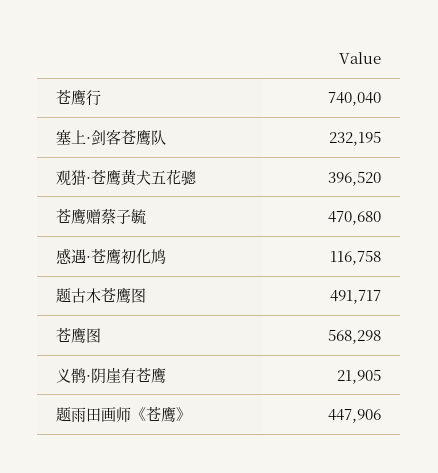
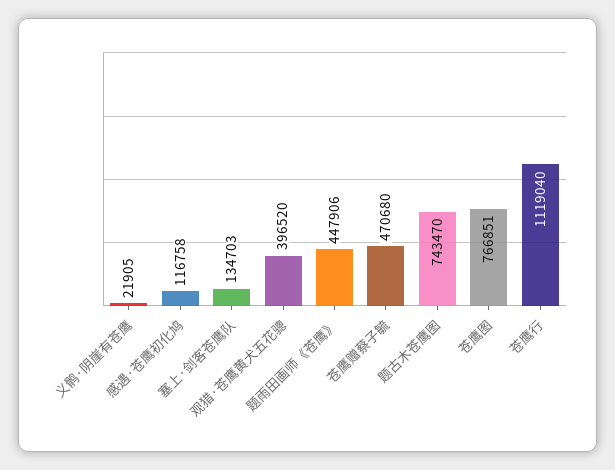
苍鹰行: 740040 -> 1119040
塞上·剑客苍鹰队: 232195 -> 134703
题古木苍鹰图: 491717 -> 743470
苍鹰图: 568298 -> 766851

